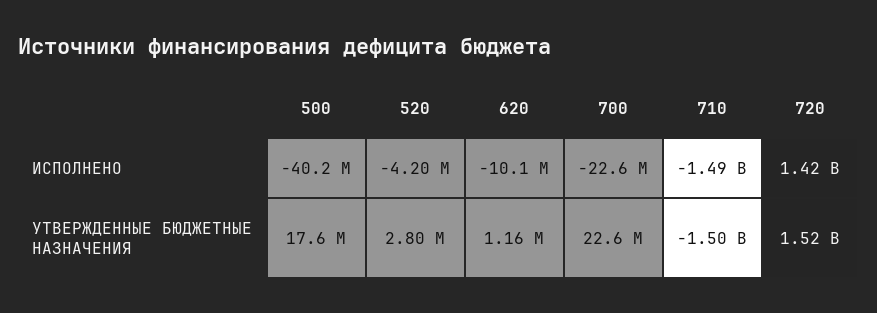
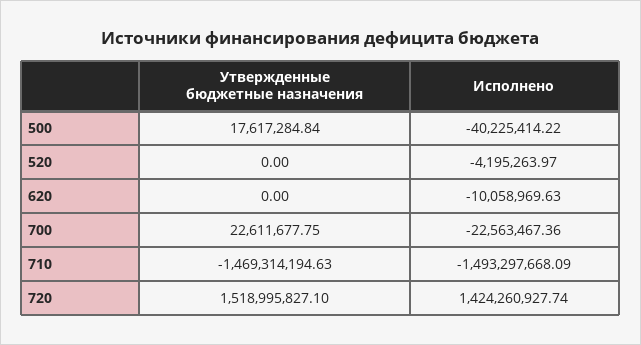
520, УТВЕРЖДЕННЫЕ БЮДЖЕТНЫЕ НАЗНАЧЕНИЯ: 2800000 -> 0
620, УТВЕРЖДЕННЫЕ БЮДЖЕТНЫЕ НАЗНАЧЕНИЯ: 1160000 -> 0
710, УТВЕРЖДЕННЫЕ БЮДЖЕТНЫЕ НАЗНАЧЕНИЯ: -1500000000 -> -1469314194.63

